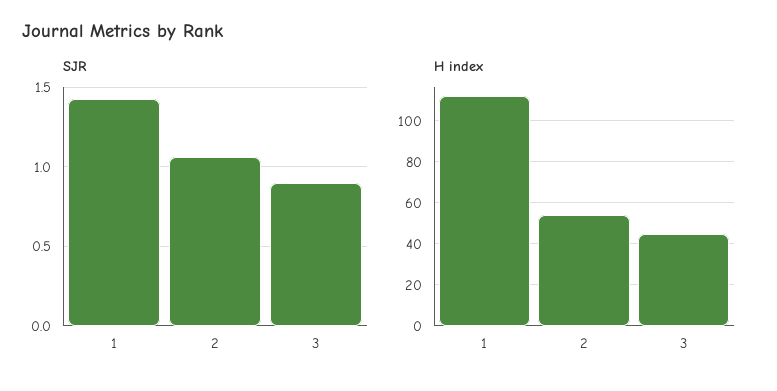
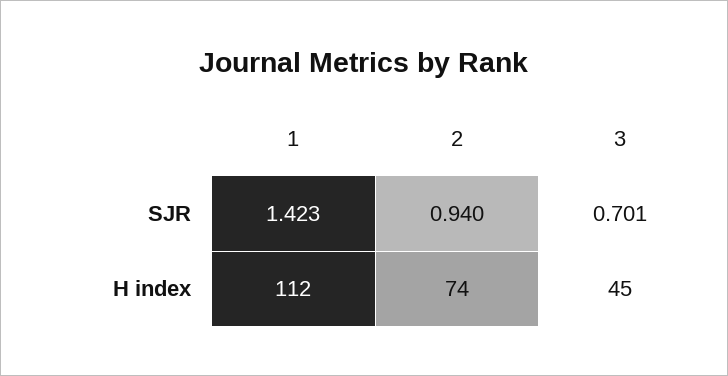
SJR, 2: 1.05 -> 0.94
SJR, 3: 0.9 -> 0.701
H index, 2: 55 -> 74

